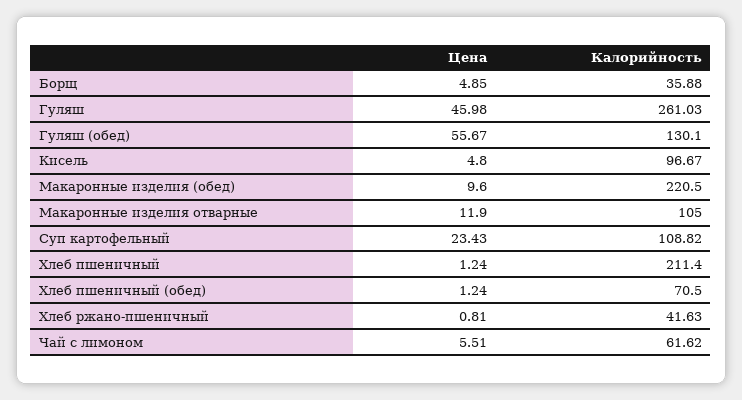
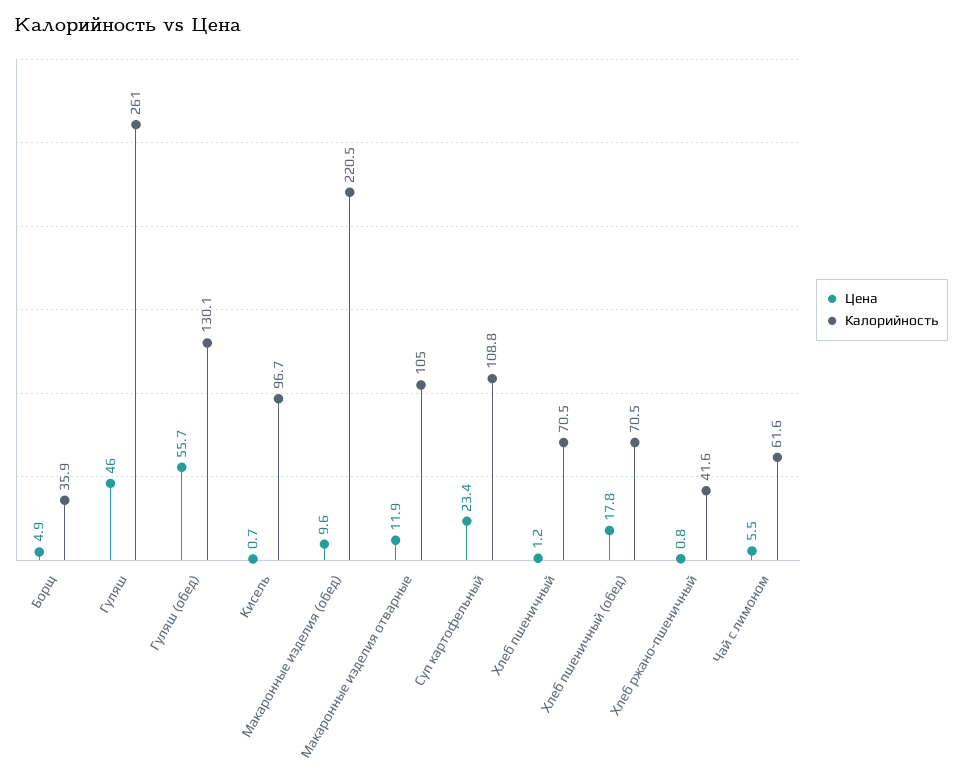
Цена, Кисель: 4.8 -> 0.7
Калорийность, Хлеб пшеничный: 211.4 -> 70.5
Цена, Хлеб пшеничный (обед): 1.24 -> 17.8

